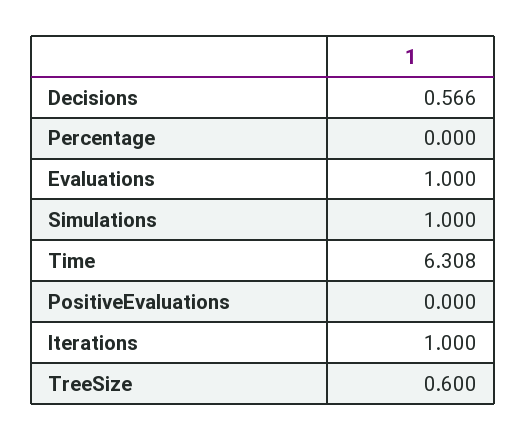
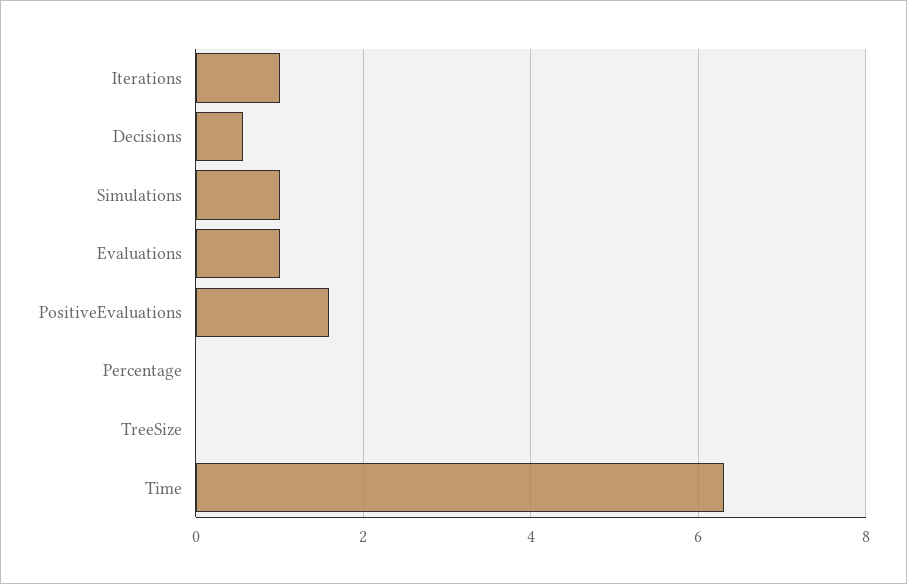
PositiveEvaluations: 0 -> 1.6
TreeSize: 0.6 -> 0

